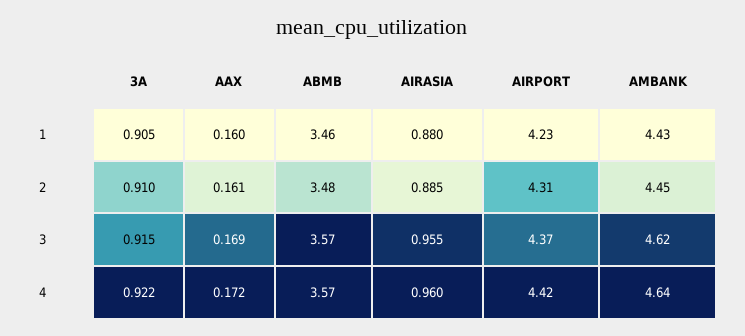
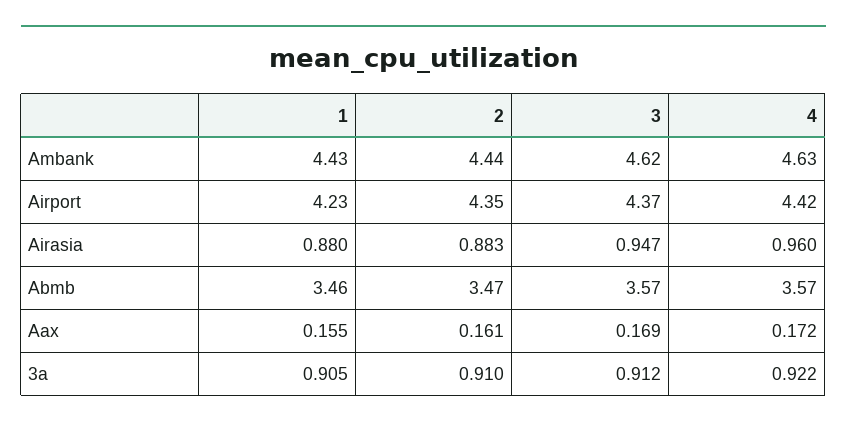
AAX, 1: 0.16 -> 0.155
ABMB, 2: 3.48 -> 3.47
AIRASIA, 2: 0.885 -> 0.883
AIRPORT, 2: 4.31 -> 4.35
AMBANK, 2: 4.45 -> 4.44
3A, 3: 0.915 -> 0.912
AIRASIA, 3: 0.955 -> 0.947
AMBANK, 4: 4.64 -> 4.63

